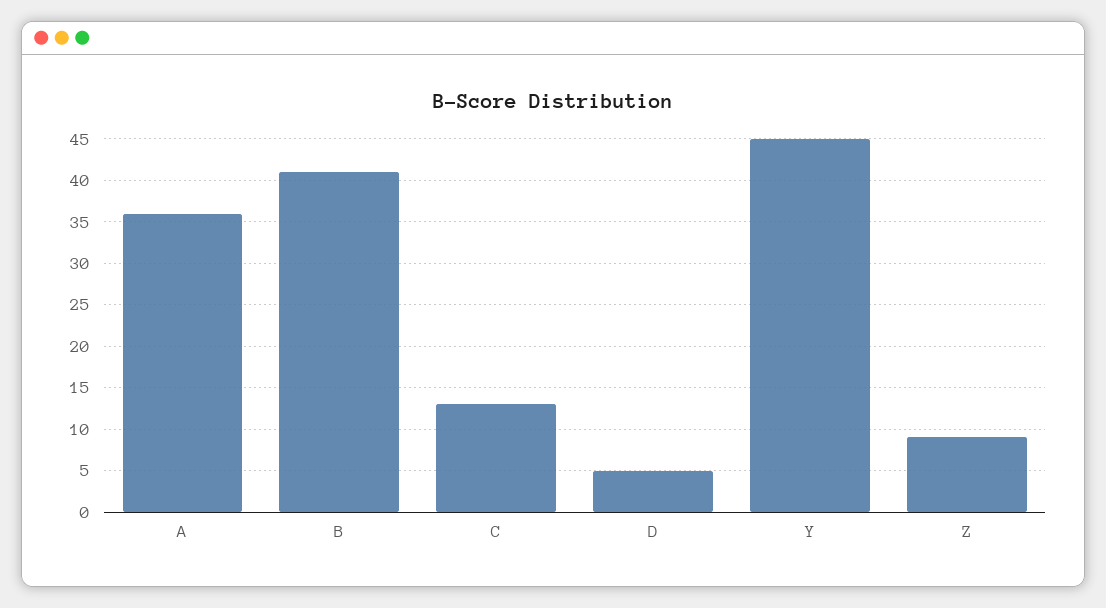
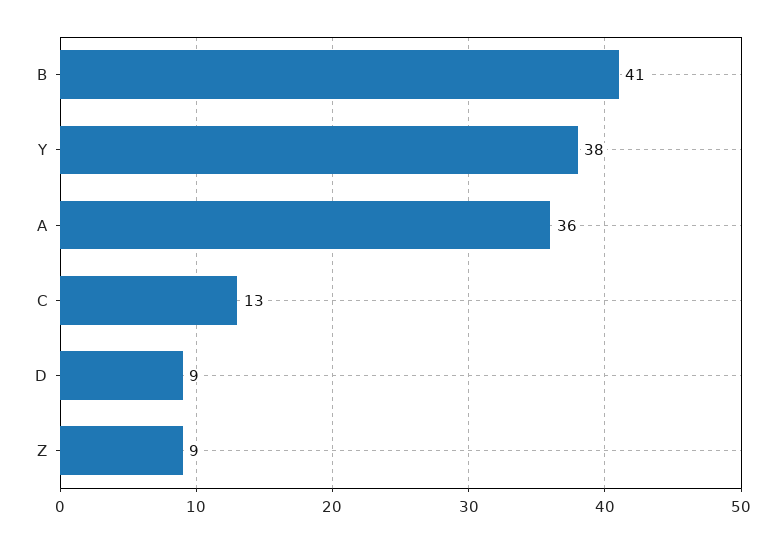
D: 5 -> 9
Y: 45 -> 38

